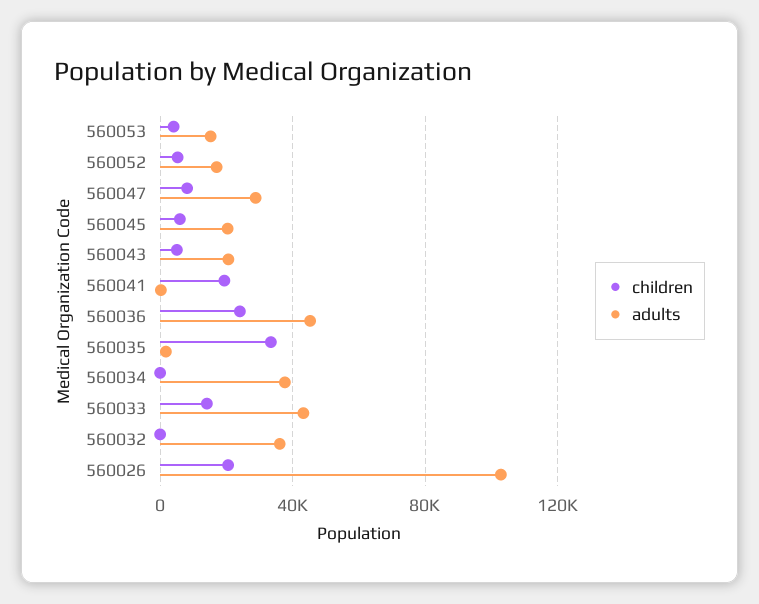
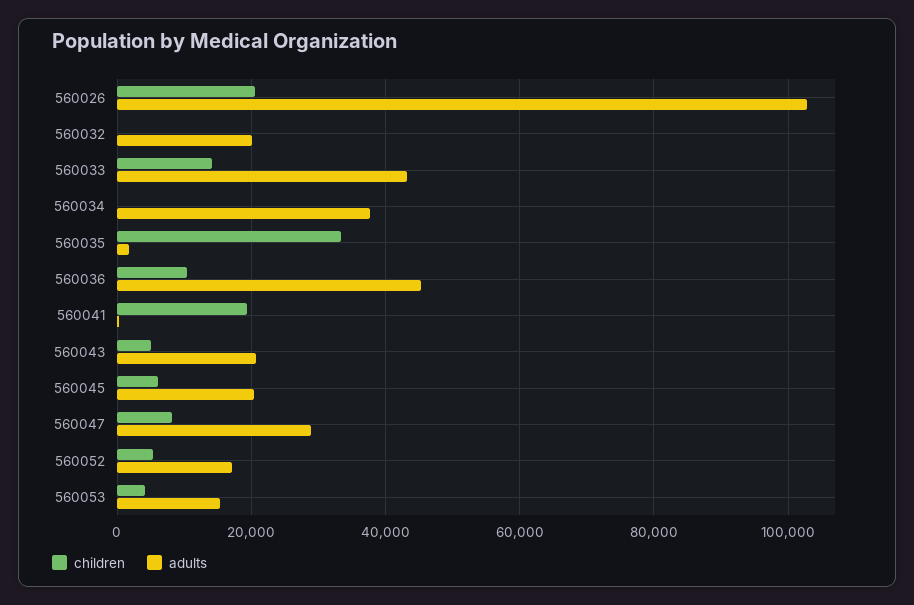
children, 560036: 25000 -> 10000
adults, 560032: 35000 -> 20000

